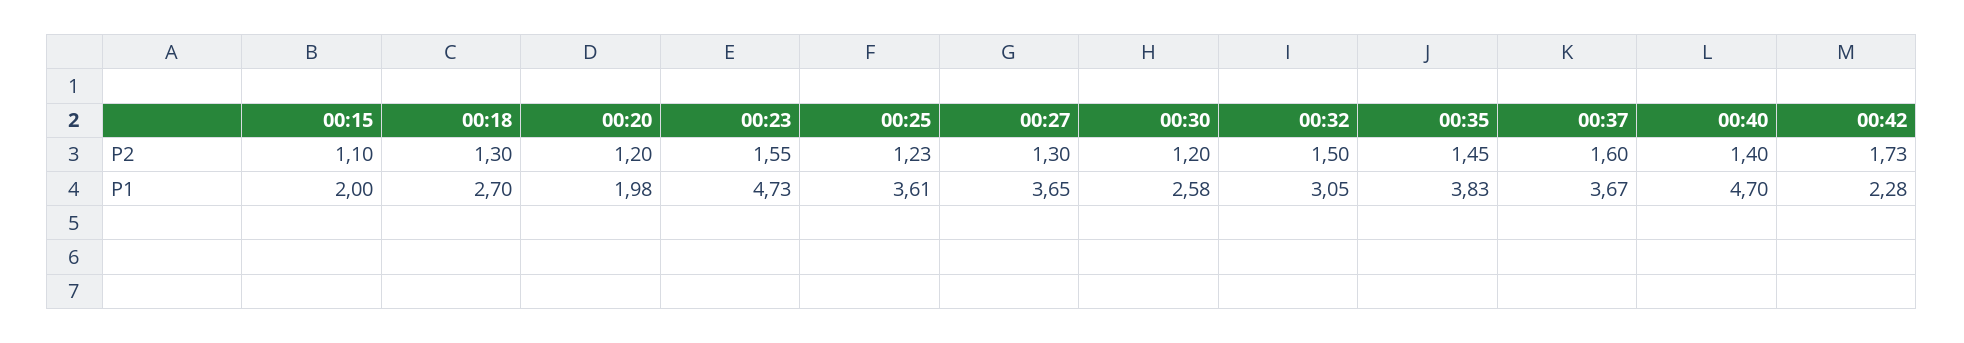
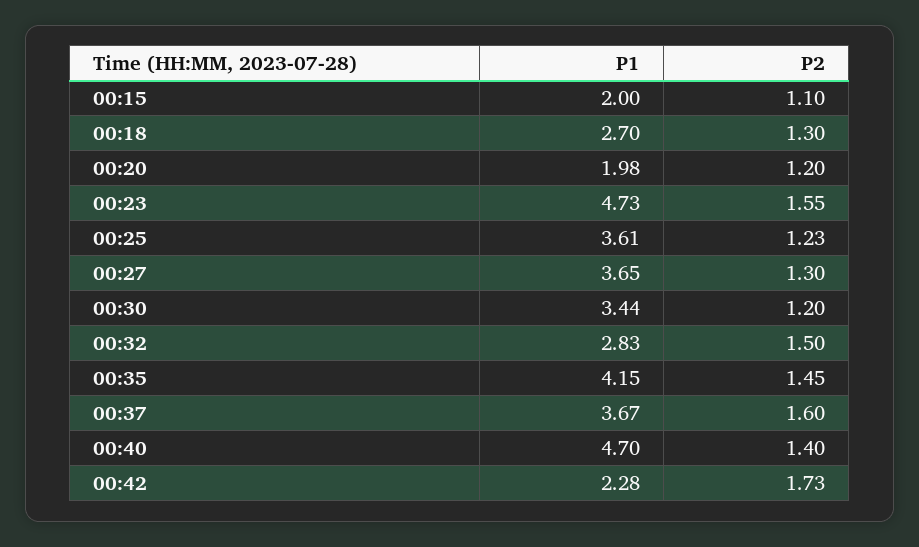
00:30, P1: 2.58 -> 3.44
00:32, P1: 3.05 -> 2.83
00:35, P1: 3.83 -> 4.15

